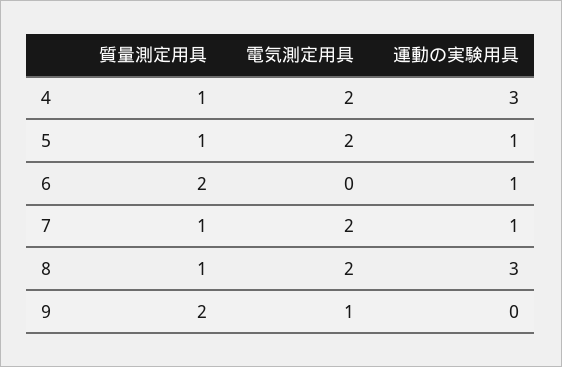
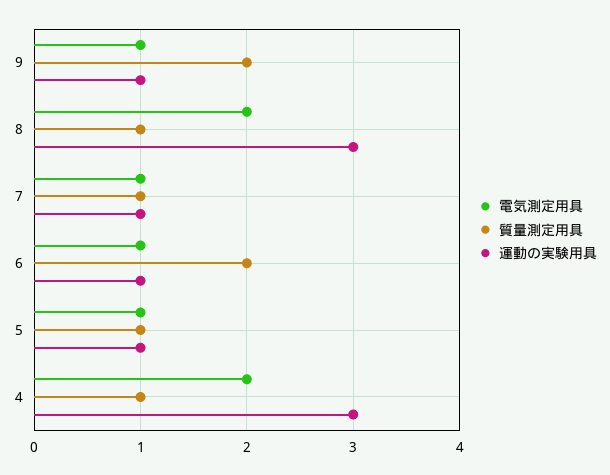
電気測定用具, 5: 2 -> 1
電気測定用具, 6: 0 -> 1
電気測定用具, 7: 2 -> 1
運動の実験用具, 9: 0 -> 1

